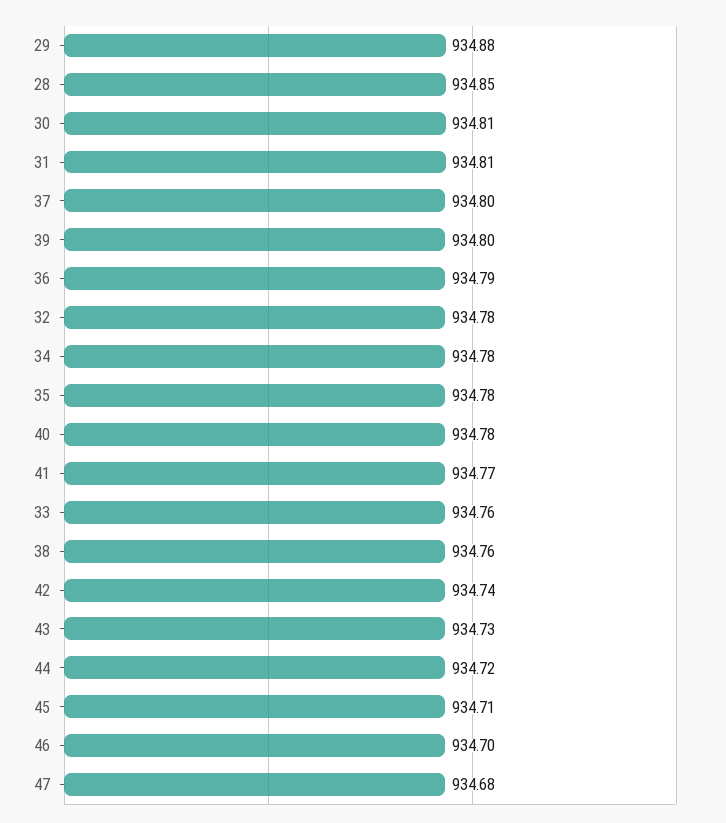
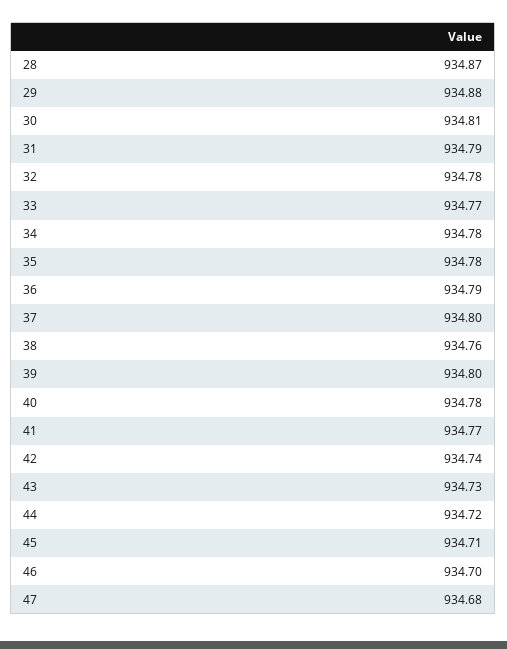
28: 934.85 -> 934.87
31: 934.81 -> 934.79
33: 934.76 -> 934.77

